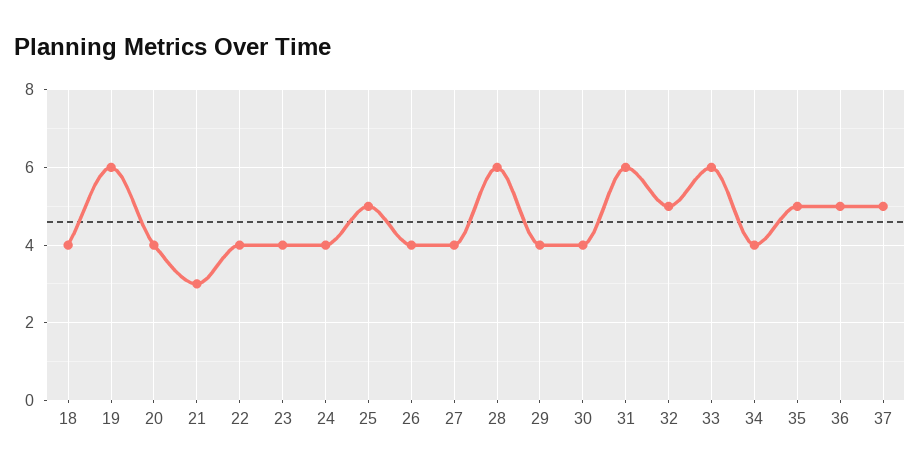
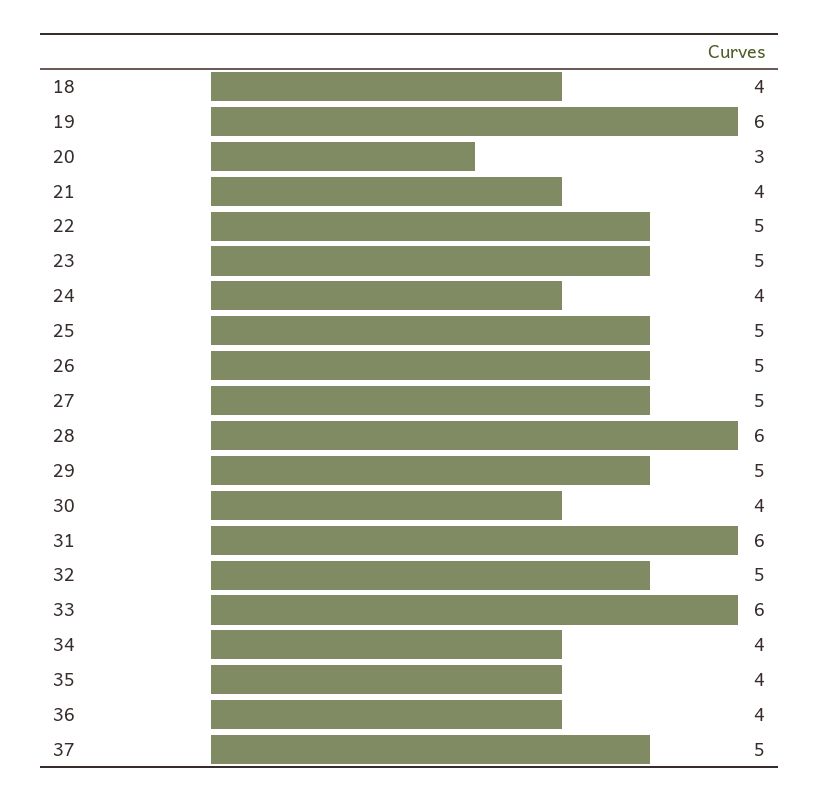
20: 4 -> 3
21: 3 -> 4
22: 4 -> 5
23: 4 -> 5
26: 4 -> 5
27: 4 -> 5
29: 4 -> 5
35: 5 -> 4
36: 5 -> 4

